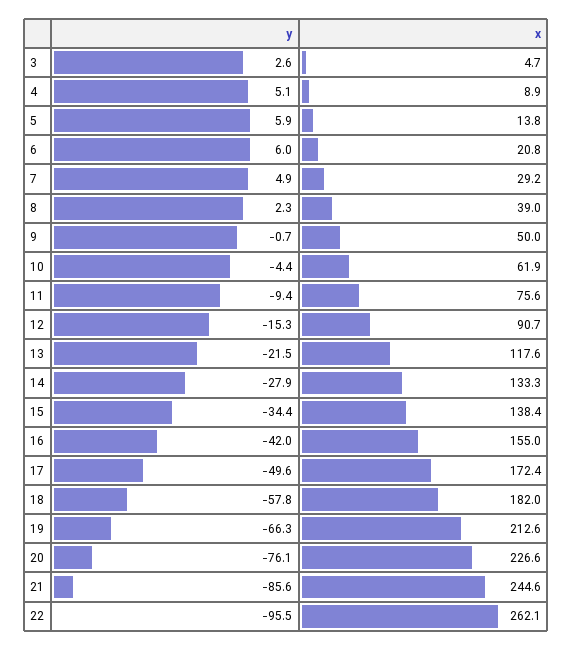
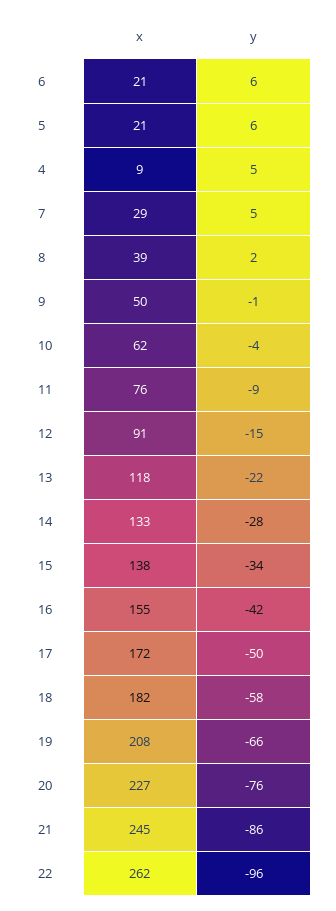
y, 3: 2.6 -> none
x, 3: 4.7 -> none
x, 5: 13.8 -> 21
x, 19: 212.6 -> 208

